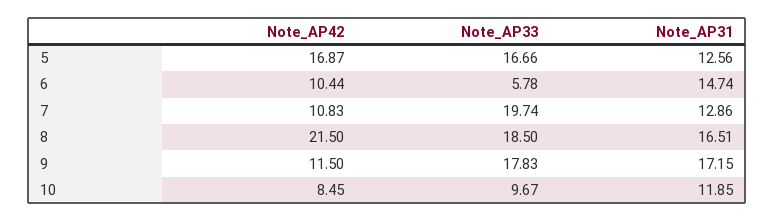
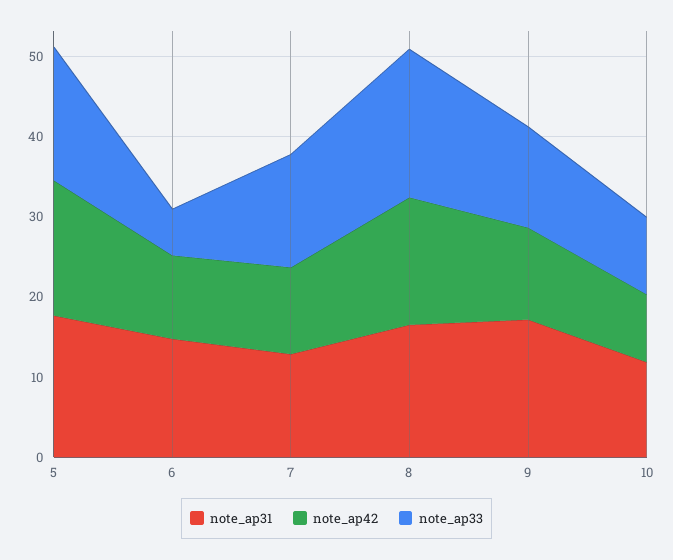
Note_AP31, 5: 12.56 -> 18
Note_AP33, 7: 19.74 -> 14
Note_AP42, 8: 21.5 -> 16
Note_AP33, 9: 17.83 -> 12

